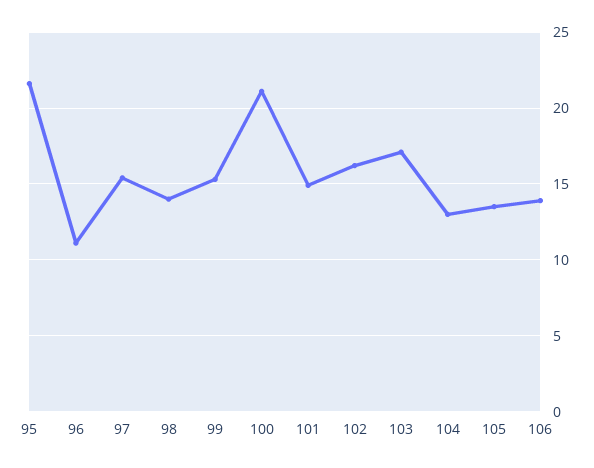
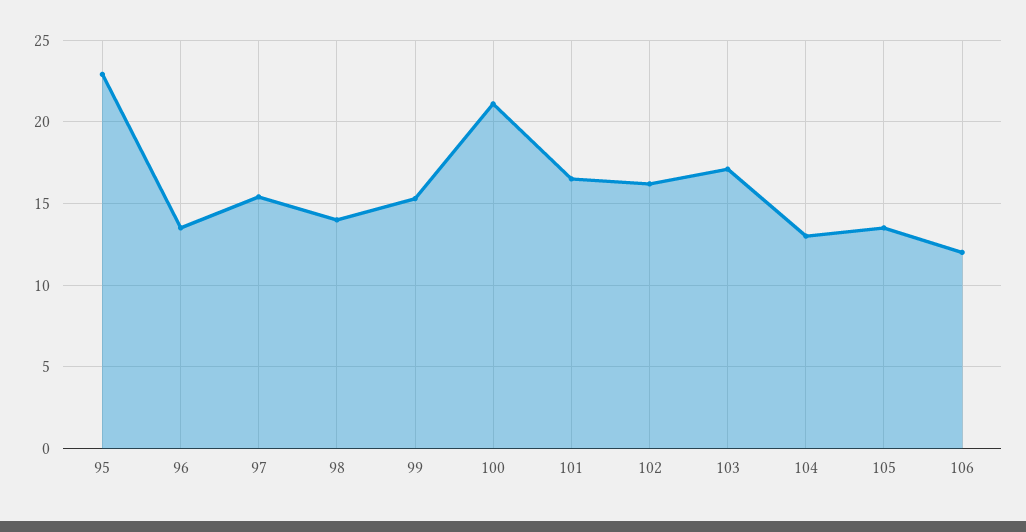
95: 21.5 -> 23
96: 11 -> 13.5
101: 15 -> 16.5
106: 14 -> 12

